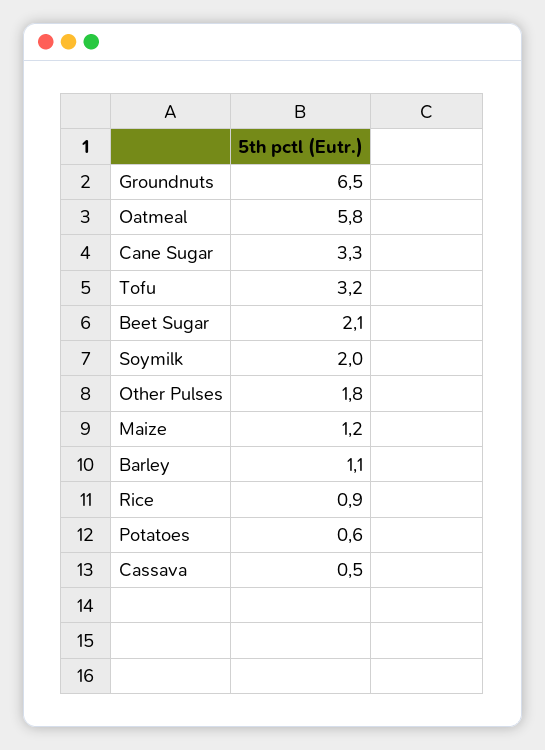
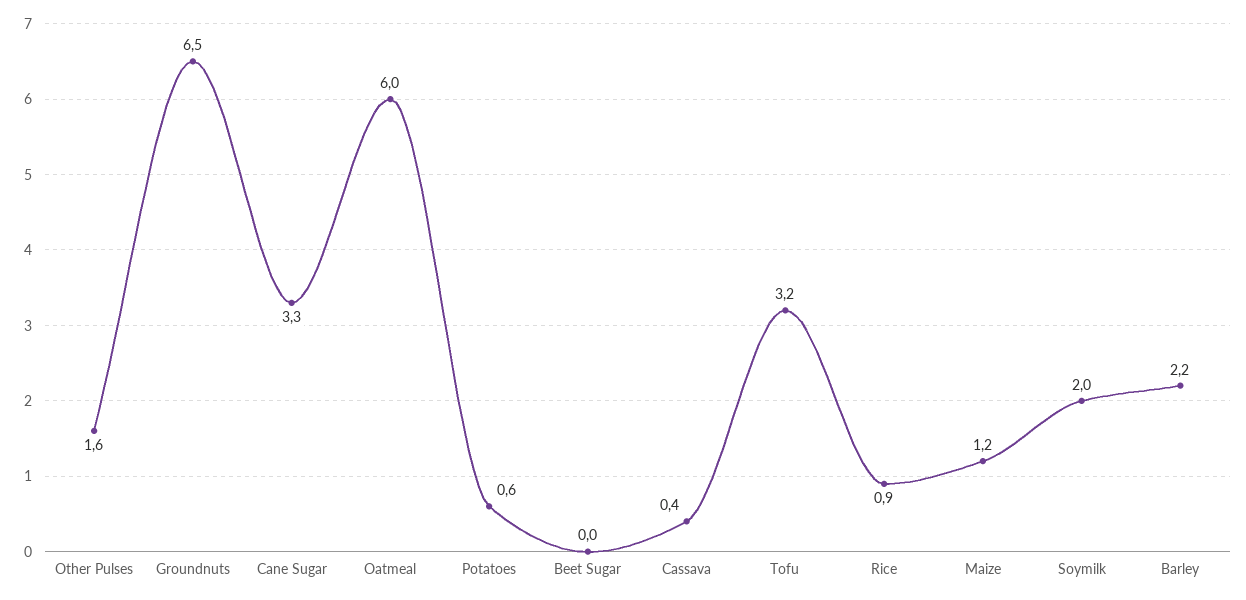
Oatmeal: 5.8 -> 6
Beet Sugar: 2.1 -> 0
Other Pulses: 1.8 -> 1.6
Barley: 1.1 -> 2.2
Cassava: 0.5 -> 0.4

